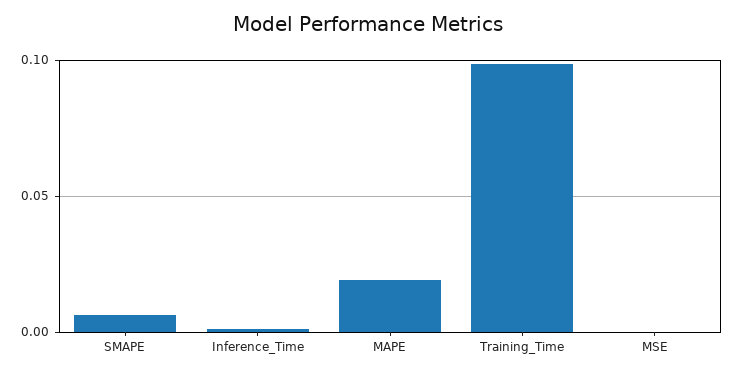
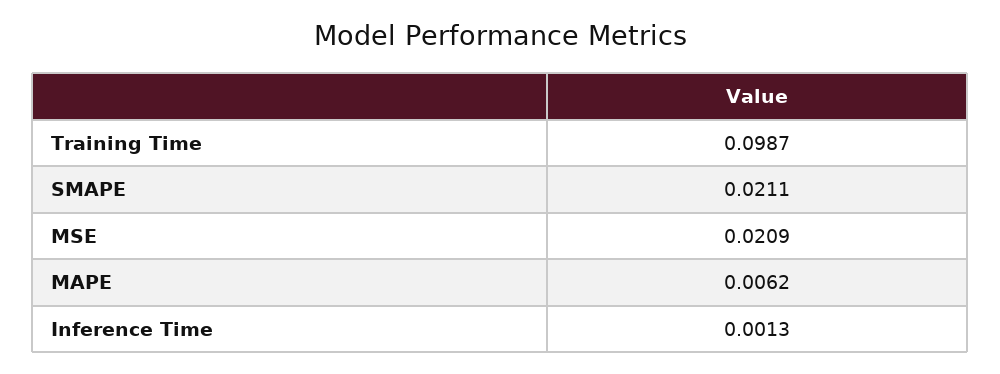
SMAPE: 0.005 -> 0.0211
MAPE: 0.02 -> 0.0062
MSE: 0 -> 0.0209

